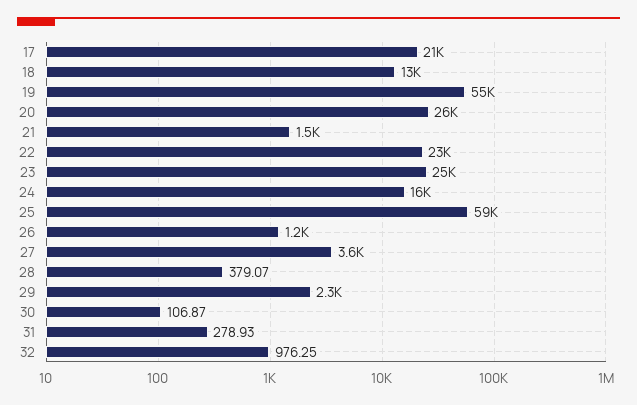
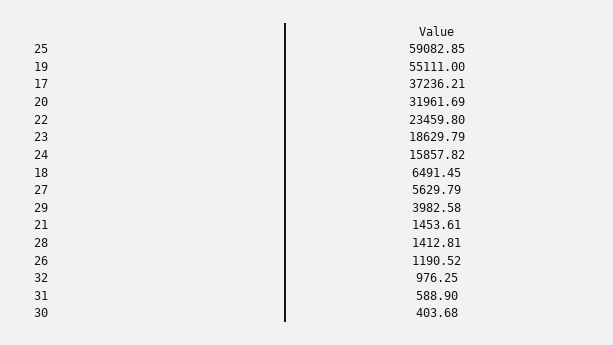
17: 21000 -> 37236.21
18: 13000 -> 6491.45
20: 26000 -> 31961.69
23: 25000 -> 18629.79
27: 3600 -> 5629.79
28: 379.07 -> 1412.81
29: 2300 -> 3982.58
30: 106.87 -> 403.68
31: 278.93 -> 588.9

